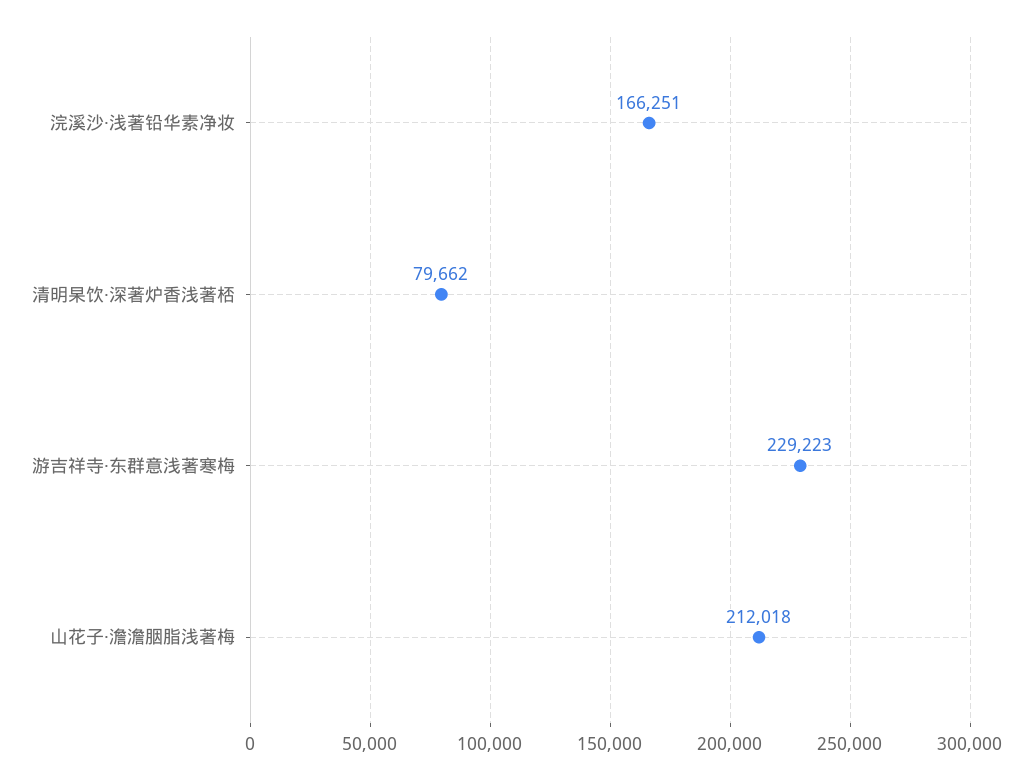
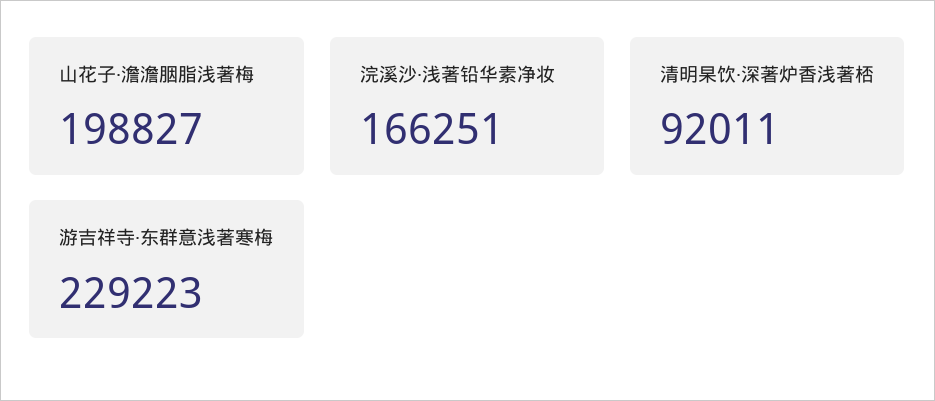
清明杲饮·深著炉香浅著桮: 79662 -> 92011
山花子·澹澹胭脂浅著梅: 212018 -> 198827

